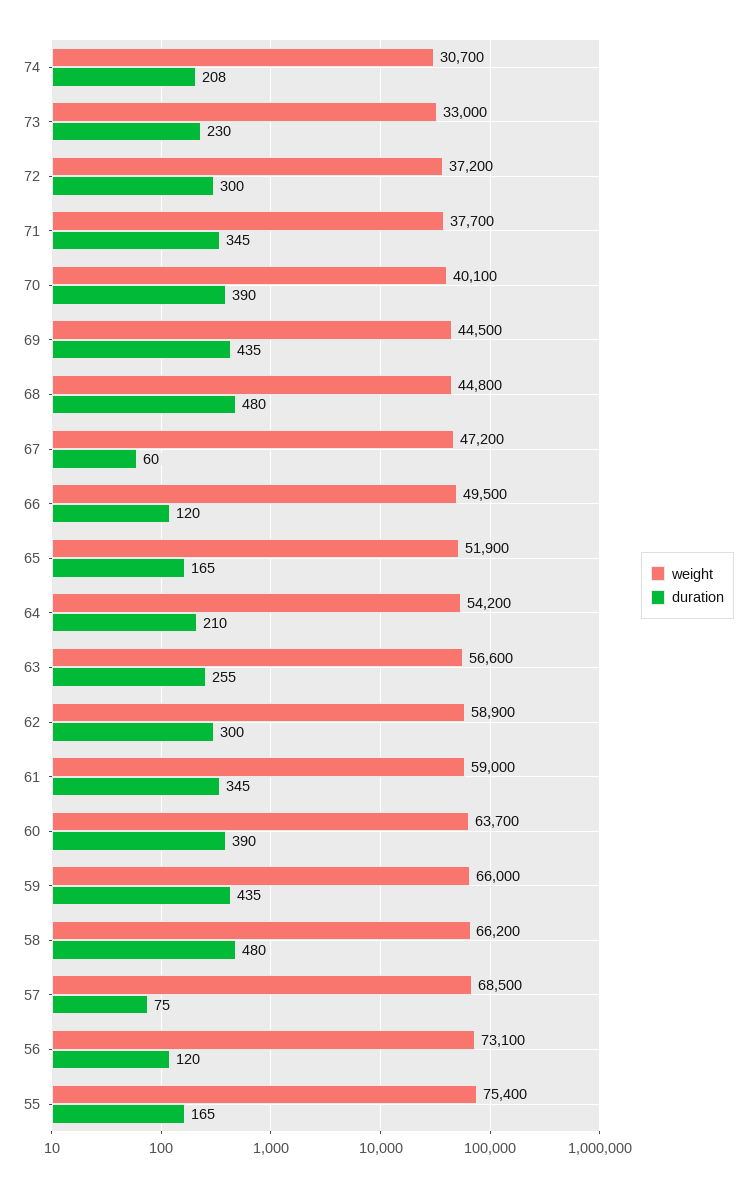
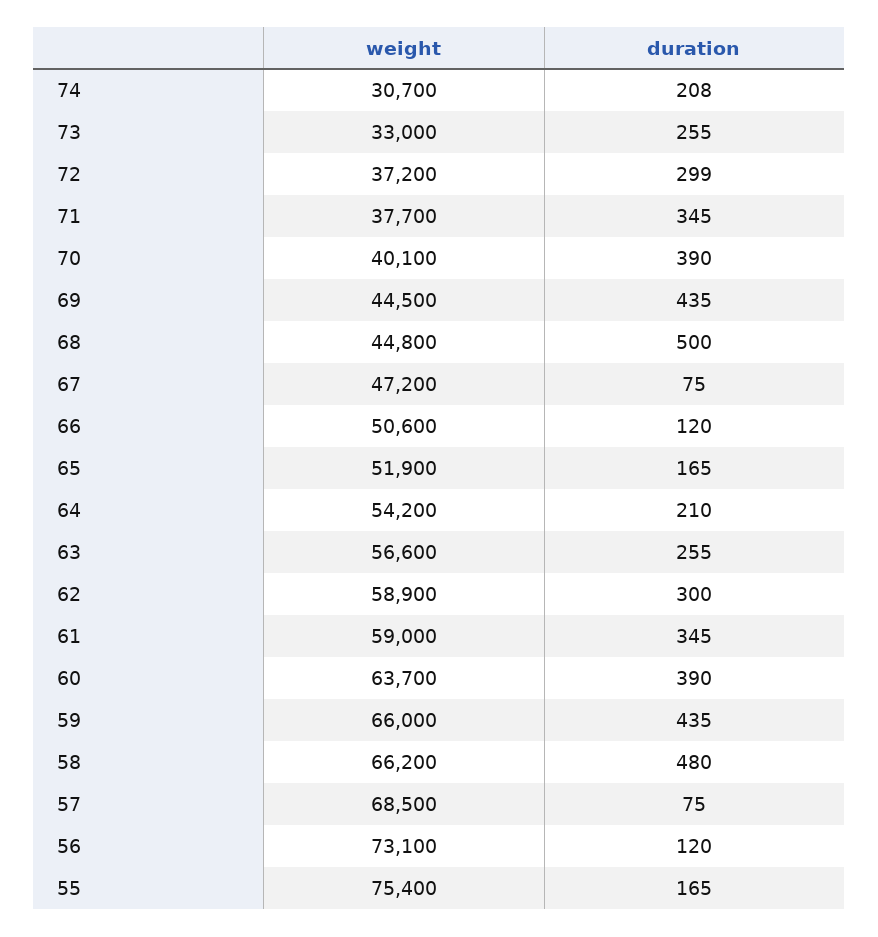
duration, 73: 230 -> 255
duration, 72: 300 -> 299
duration, 68: 480 -> 500
duration, 67: 60 -> 75
weight, 66: 49500 -> 50600

